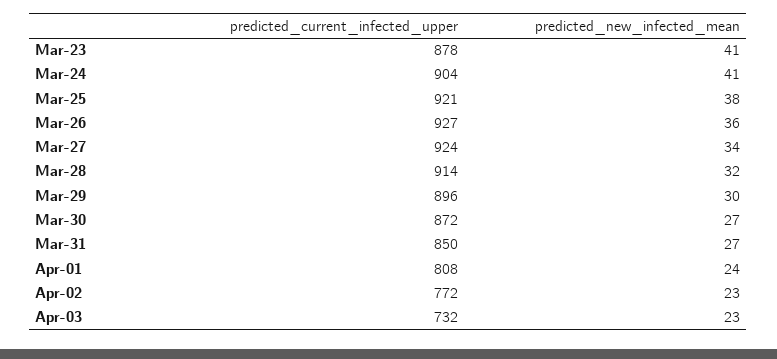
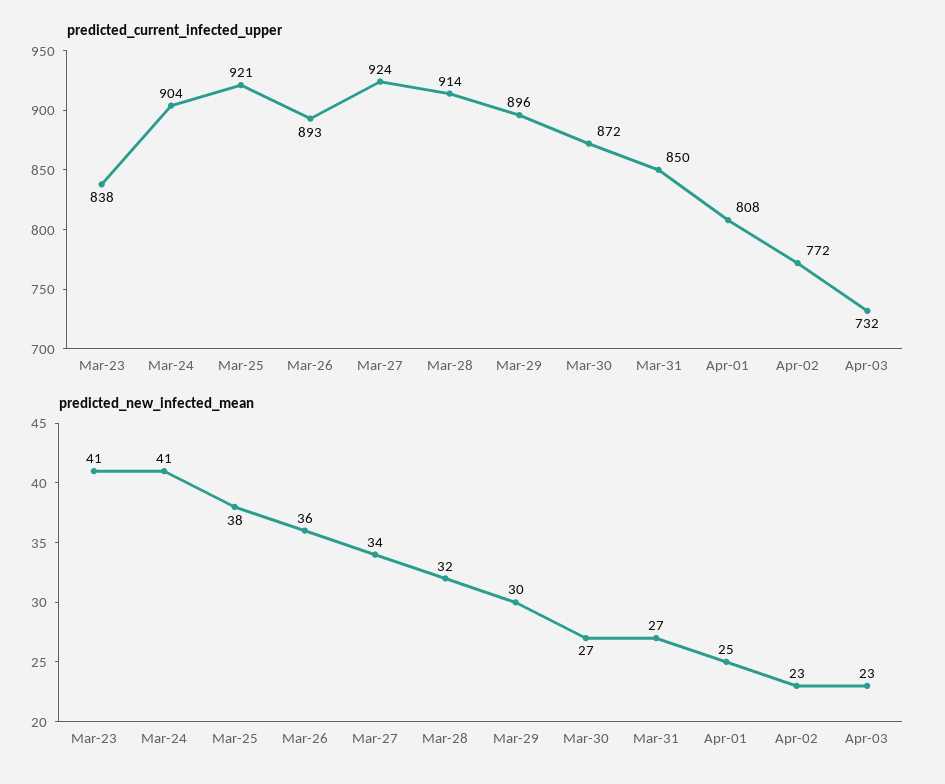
predicted_current_infected_upper, Mar-23: 878 -> 838
predicted_current_infected_upper, Mar-26: 927 -> 893
predicted_new_infected_mean, Apr-01: 24 -> 25

